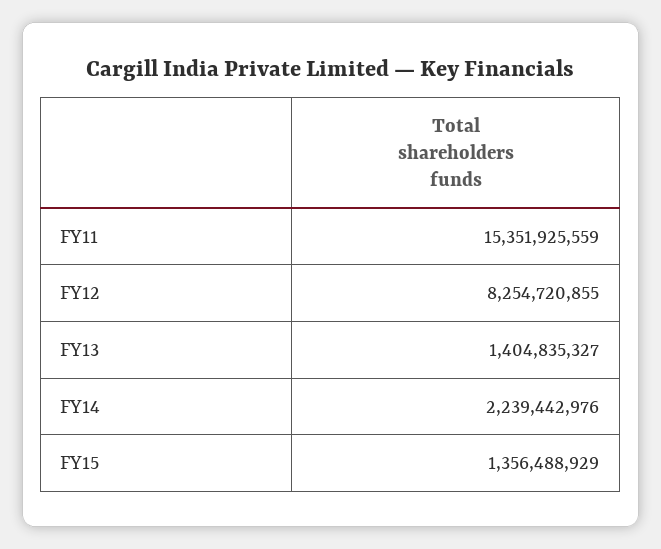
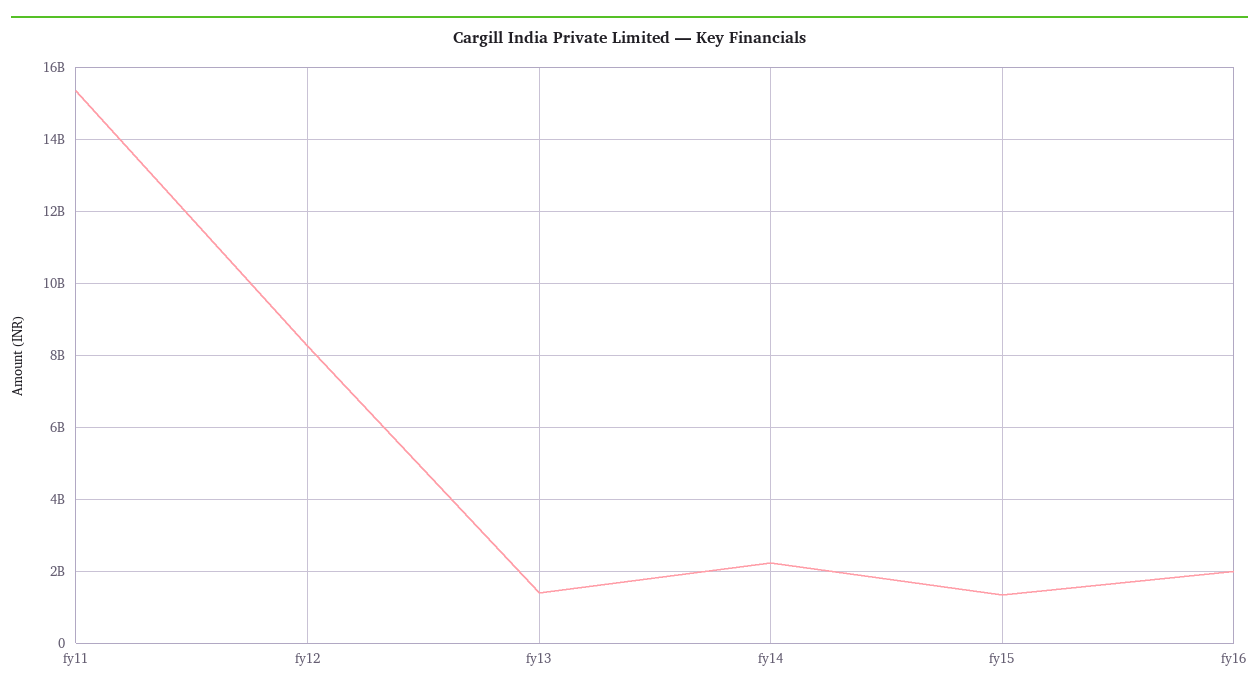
fy16: none -> 2000000000

